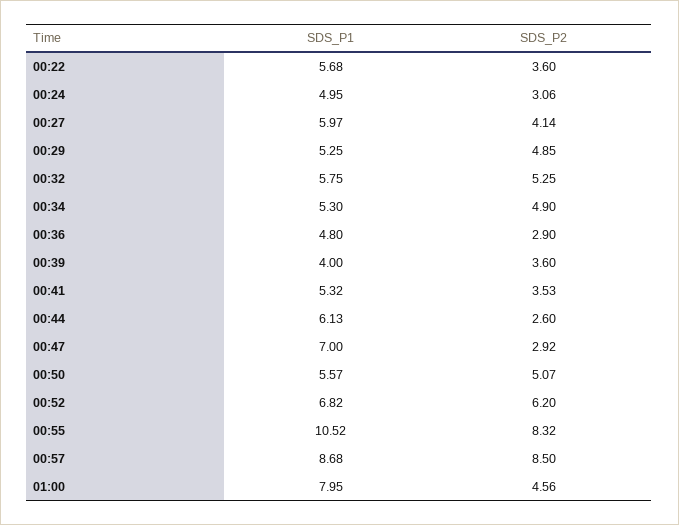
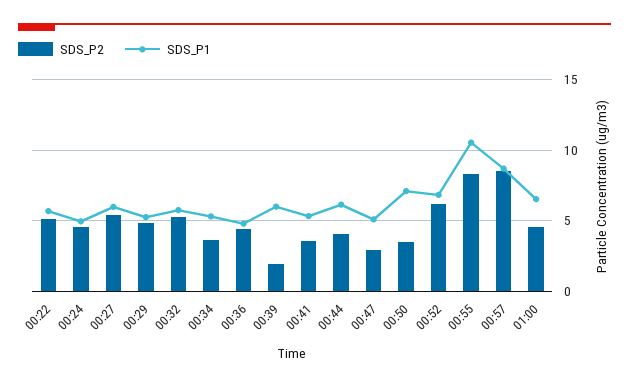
SDS_P2, 00:22: 3.6 -> 5
SDS_P2, 00:24: 3.06 -> 4.5
SDS_P2, 00:27: 4.14 -> 5.5
SDS_P2, 00:34: 4.9 -> 3.5
SDS_P2, 00:36: 2.9 -> 4.5
SDS_P1, 00:39: 4 -> 6
SDS_P2, 00:39: 3.6 -> 2
SDS_P2, 00:44: 2.6 -> 4
SDS_P1, 00:47: 7 -> 5
SDS_P1, 00:50: 5.57 -> 7
SDS_P2, 00:50: 5.07 -> 3.5
SDS_P1, 01:00: 7.95 -> 6.5

